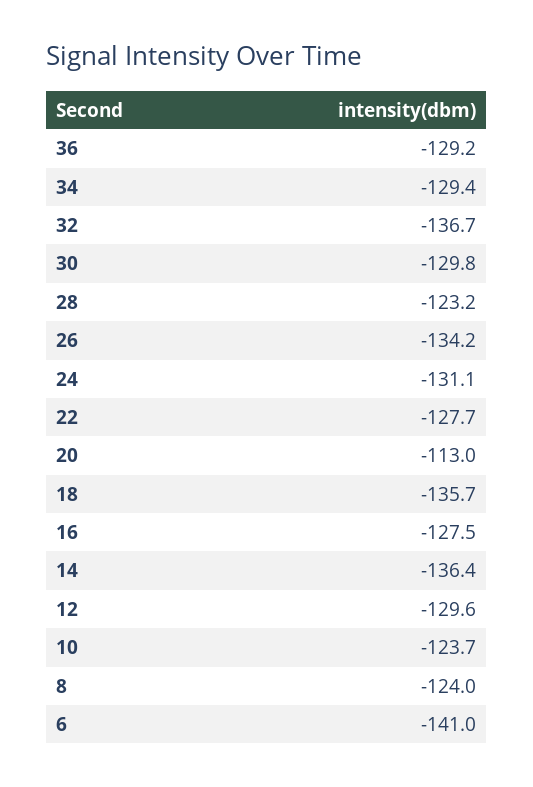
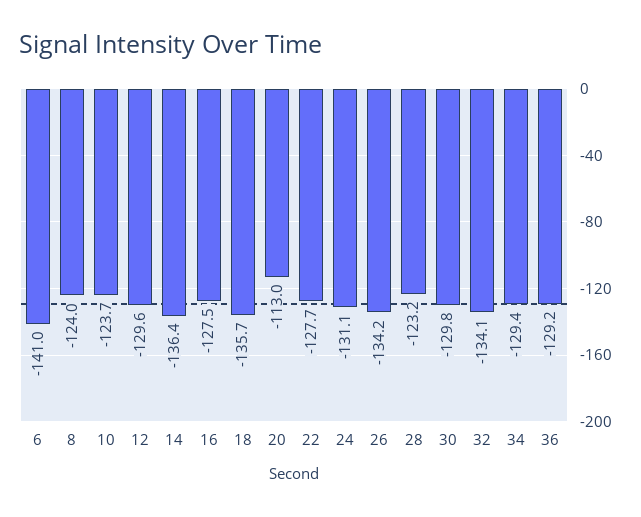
32: -136.7 -> -134.1

